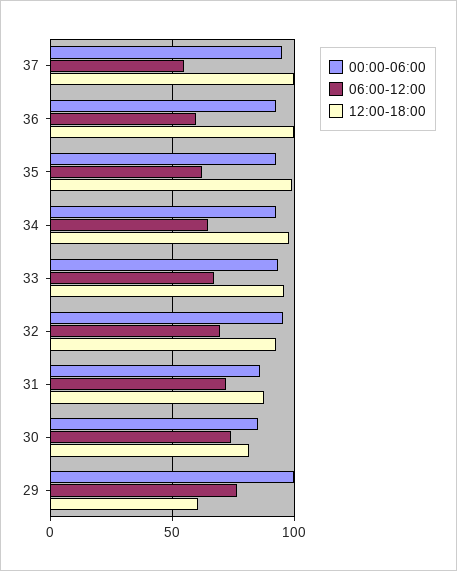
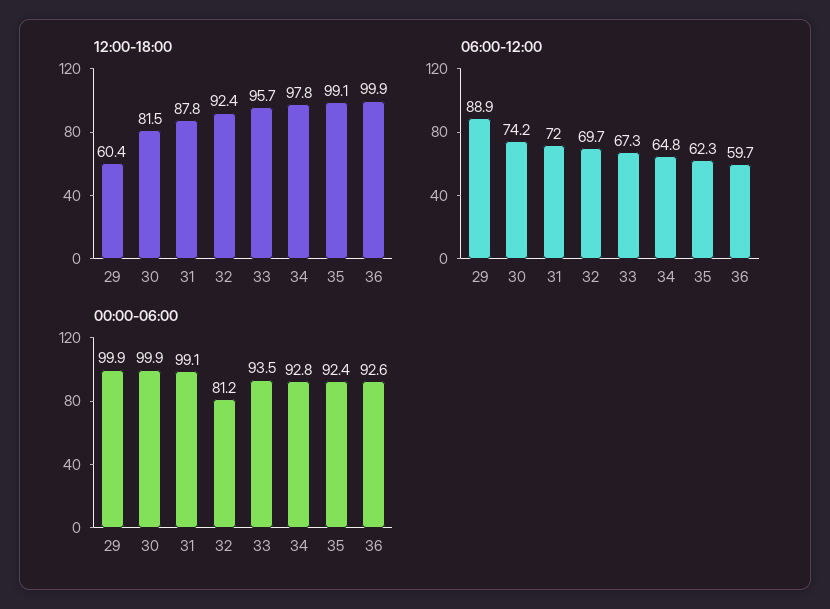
00:00-06:00, 37: 95 -> none
06:00-12:00, 37: 55 -> none
12:00-18:00, 37: 100 -> none
00:00-06:00, 32: 95 -> 81.2
00:00-06:00, 31: 85 -> 99.1
00:00-06:00, 30: 85 -> 99.9
06:00-12:00, 29: 75 -> 88.9

